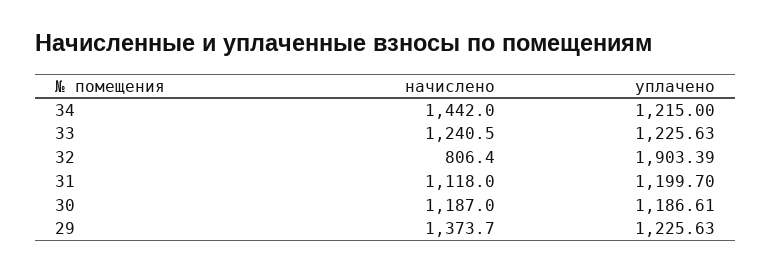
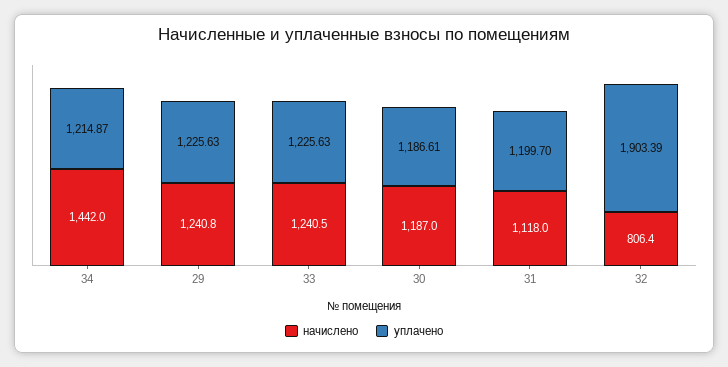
уплачено, 34: 1215 -> 1214.87
начислено, 29: 1373.7 -> 1240.8

